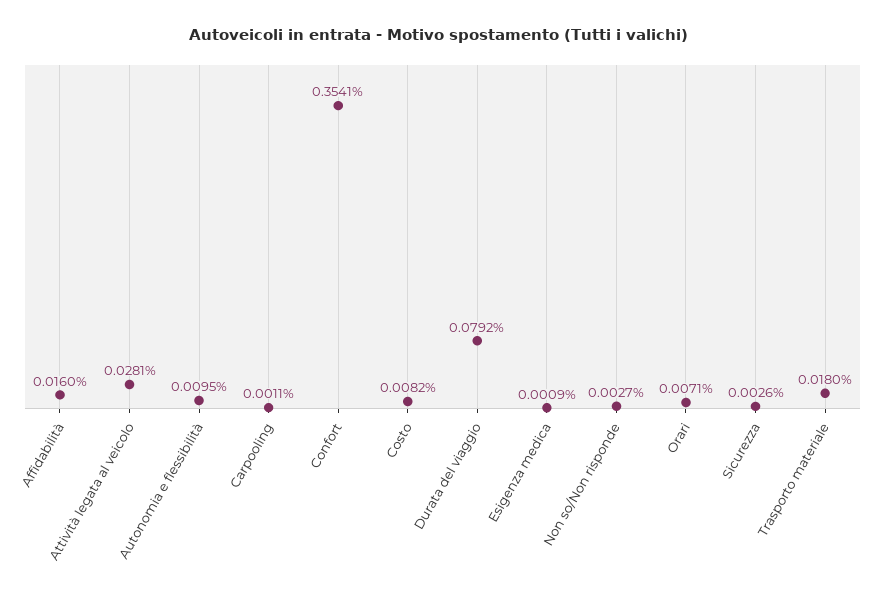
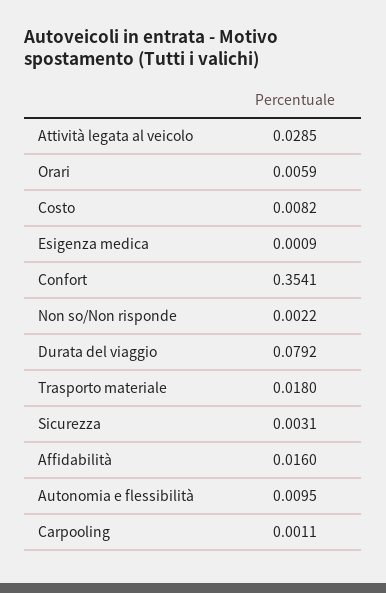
Attività legata al veicolo: 0.0281 -> 0.0285
Non so/Non risponde: 0.0027 -> 0.0022
Orari: 0.0071 -> 0.0059
Sicurezza: 0.0026 -> 0.0031

